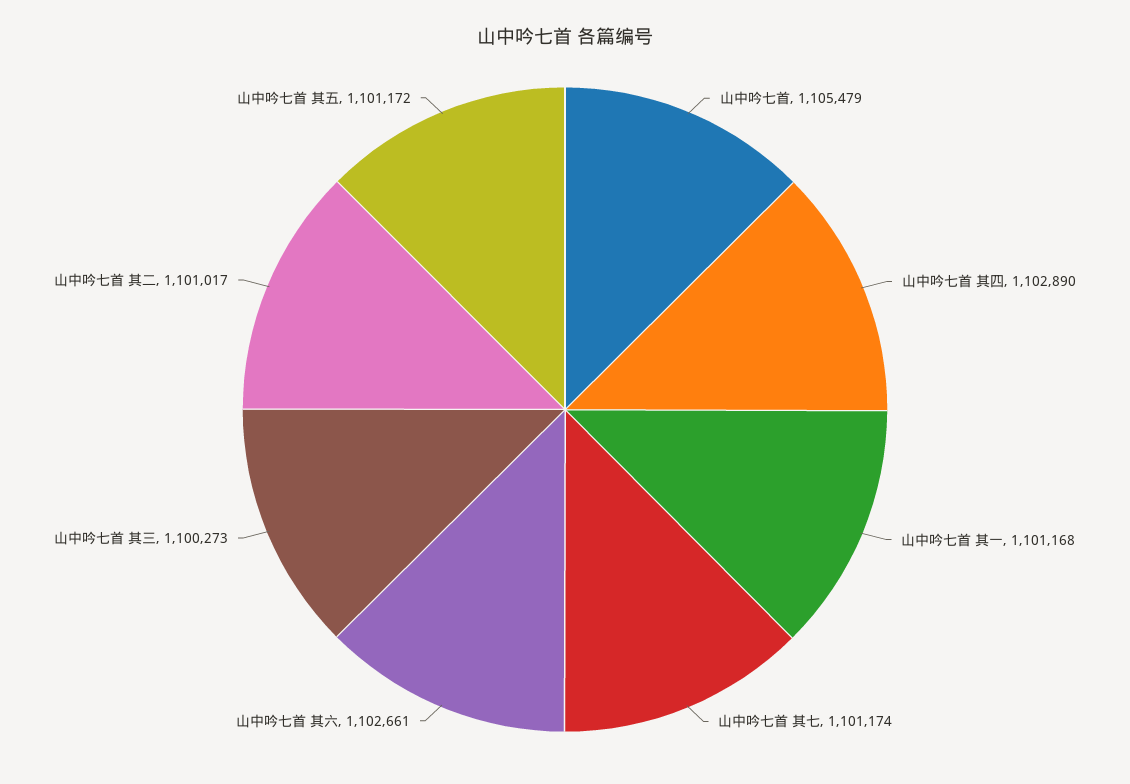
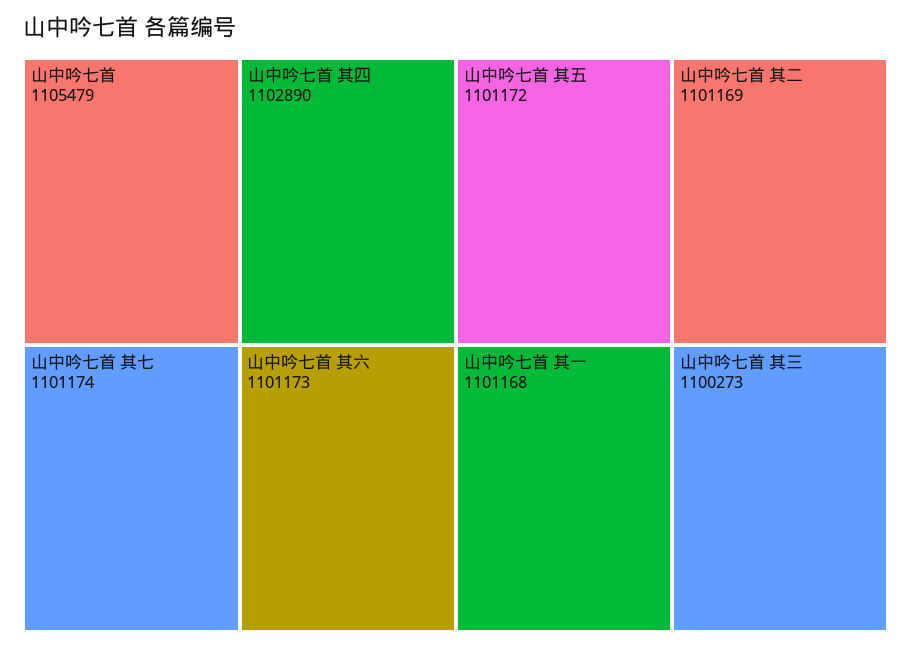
山中吟七首 其六: 1102661 -> 1101173
山中吟七首 其二: 1101017 -> 1101169

